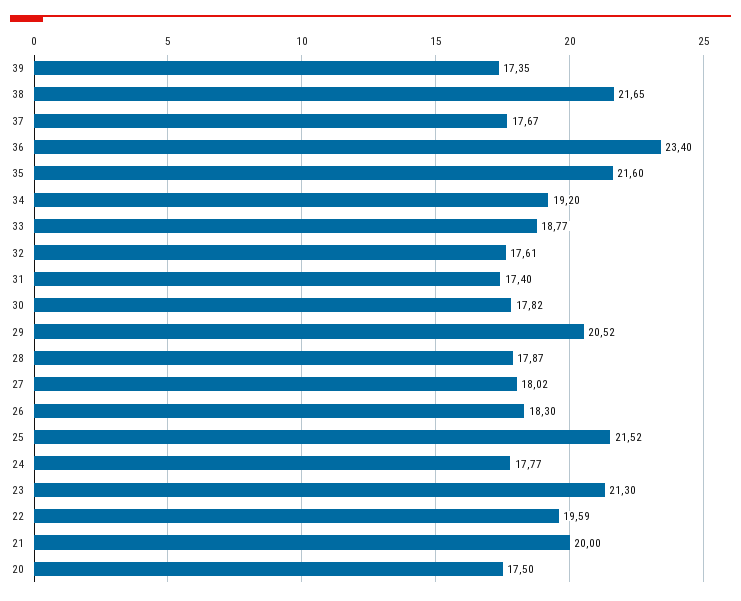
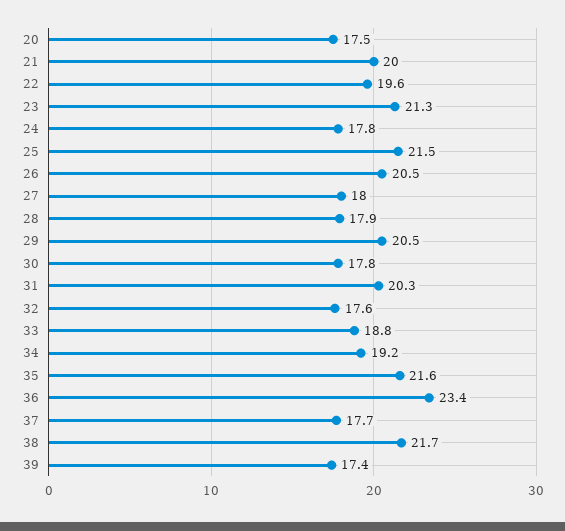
31: 17.4 -> 20.3
26: 18.3 -> 20.5

